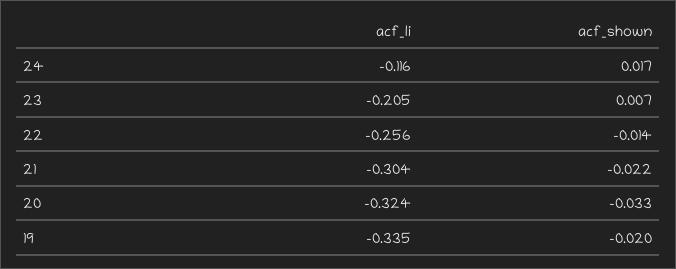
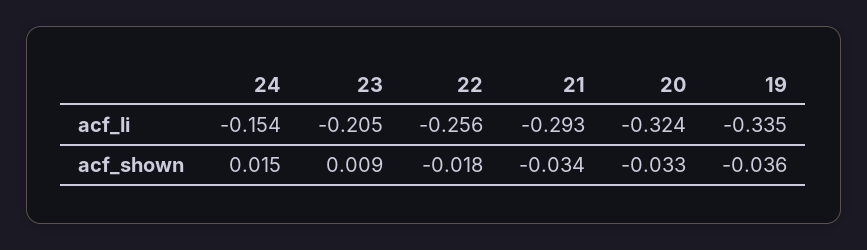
acf_li, 24: -0.116 -> -0.154
acf_shown, 24: 0.017 -> 0.015
acf_shown, 23: 0.007 -> 0.009
acf_shown, 22: -0.014 -> -0.018
acf_li, 21: -0.304 -> -0.293
acf_shown, 21: -0.022 -> -0.034
acf_shown, 19: -0.02 -> -0.036

